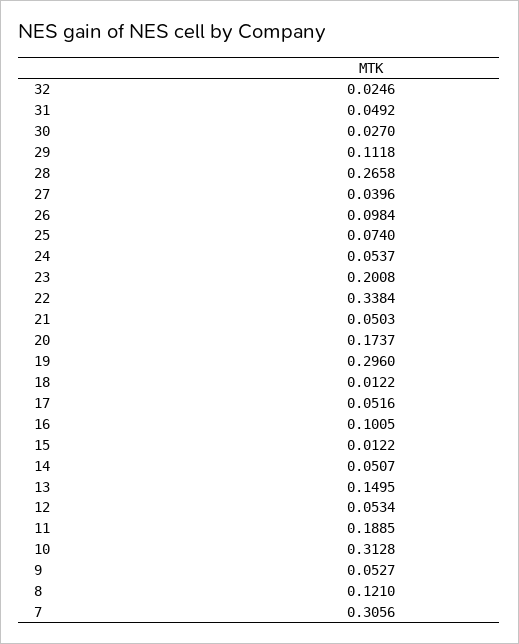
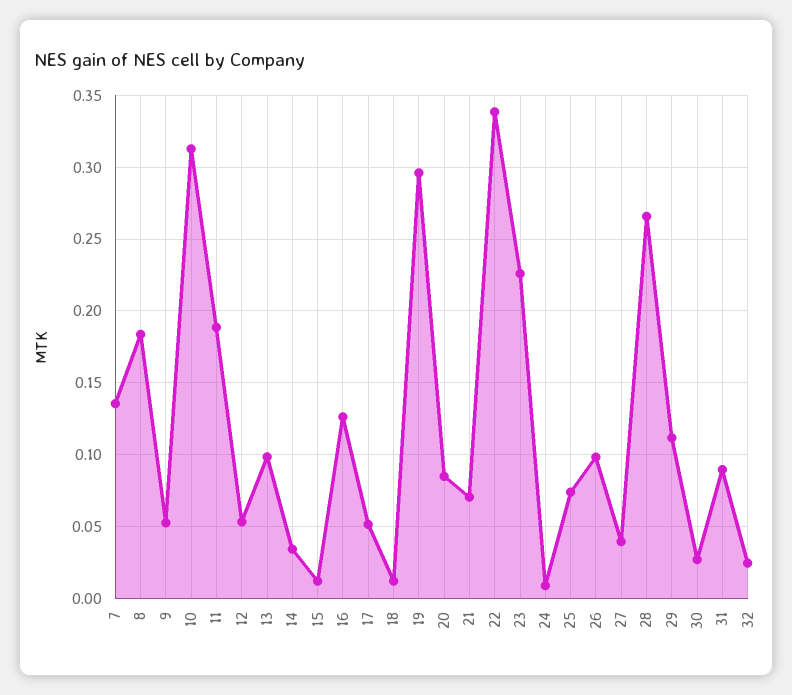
31: 0.0492 -> 0.09
24: 0.0537 -> 0.01
23: 0.2008 -> 0.225
21: 0.0503 -> 0.07
20: 0.1737 -> 0.085
16: 0.1005 -> 0.125
14: 0.0507 -> 0.035
13: 0.1495 -> 0.1
8: 0.121 -> 0.185
7: 0.3056 -> 0.135

